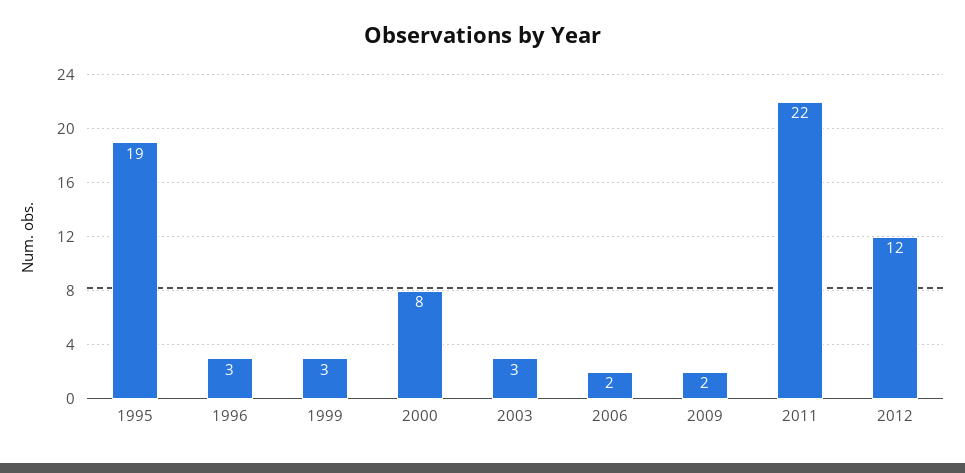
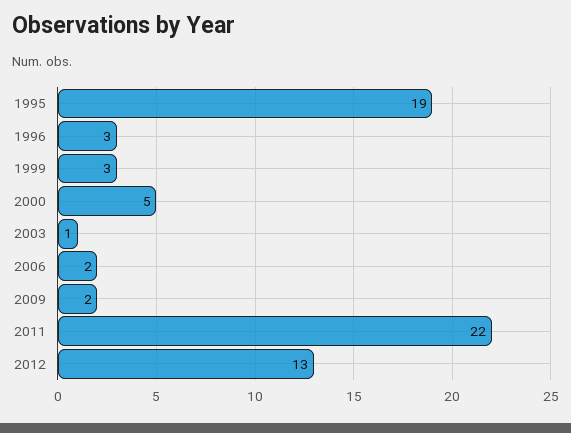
2000: 8 -> 5
2003: 3 -> 1
2012: 12 -> 13

